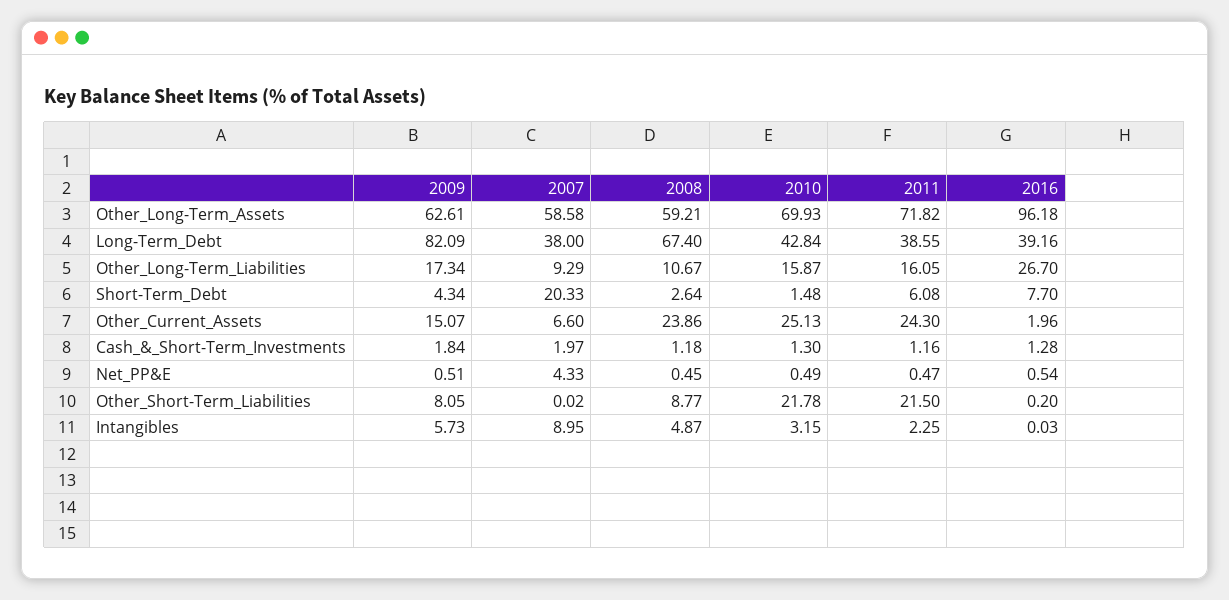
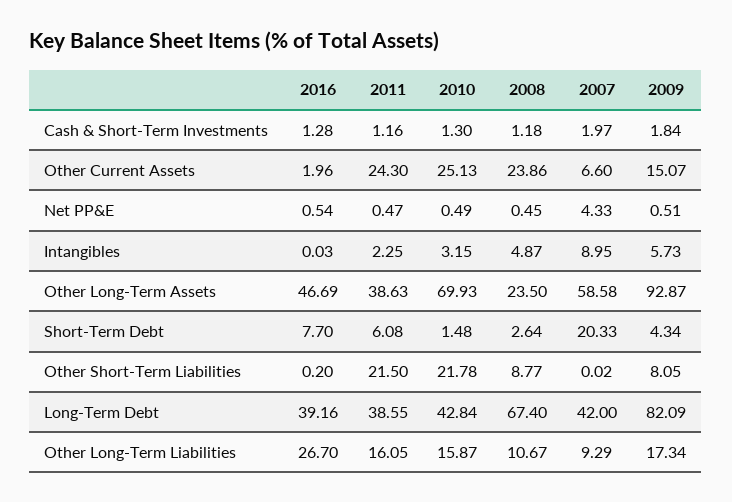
2009, Other_Long-Term_Assets: 62.61 -> 92.87
2008, Other_Long-Term_Assets: 59.21 -> 23.5
2011, Other_Long-Term_Assets: 71.82 -> 38.63
2016, Other_Long-Term_Assets: 96.18 -> 46.69
2007, Long-Term_Debt: 38 -> 42

